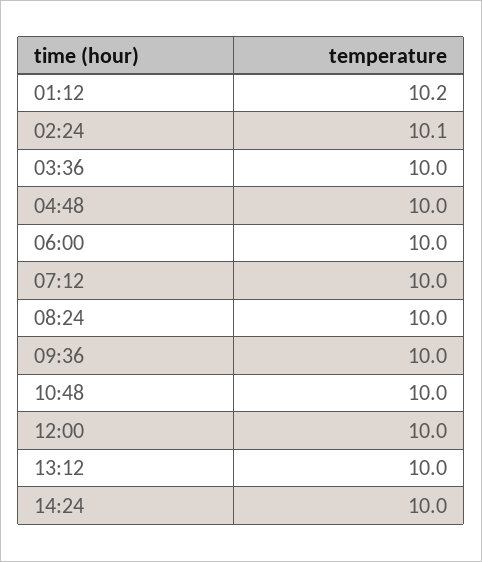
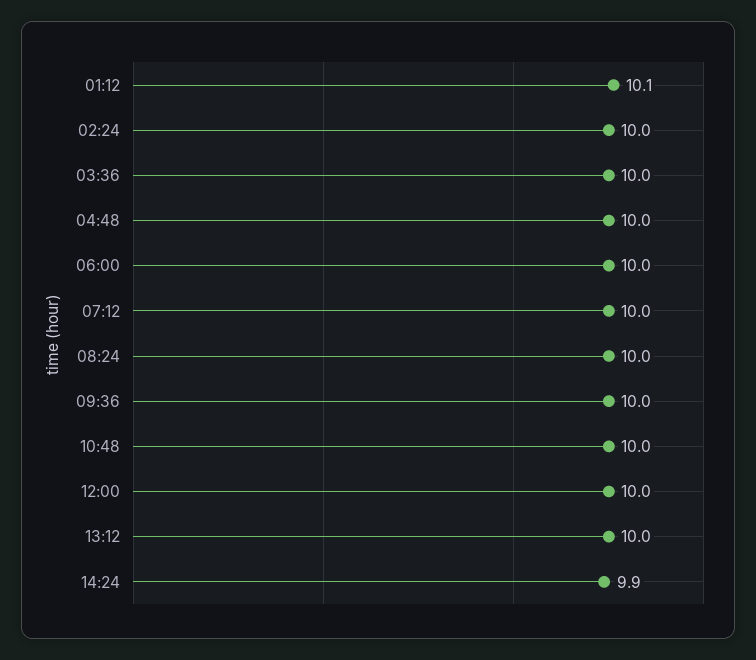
01:12: 10.2 -> 10.1
02:24: 10.1 -> 10
14:24: 10 -> 9.9

